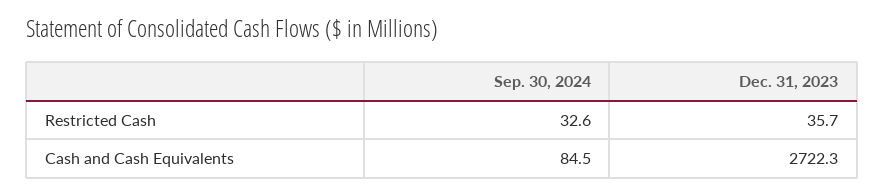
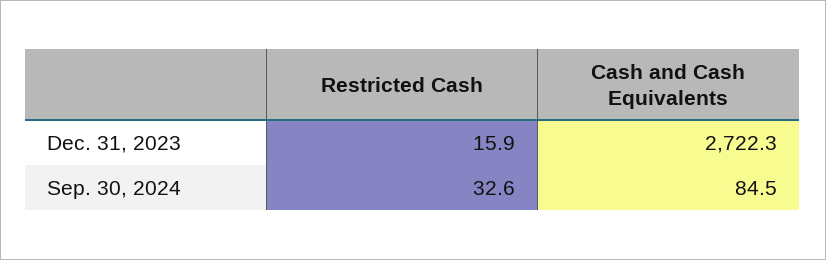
Dec. 31, 2023, Restricted Cash: 35.7 -> 15.9

